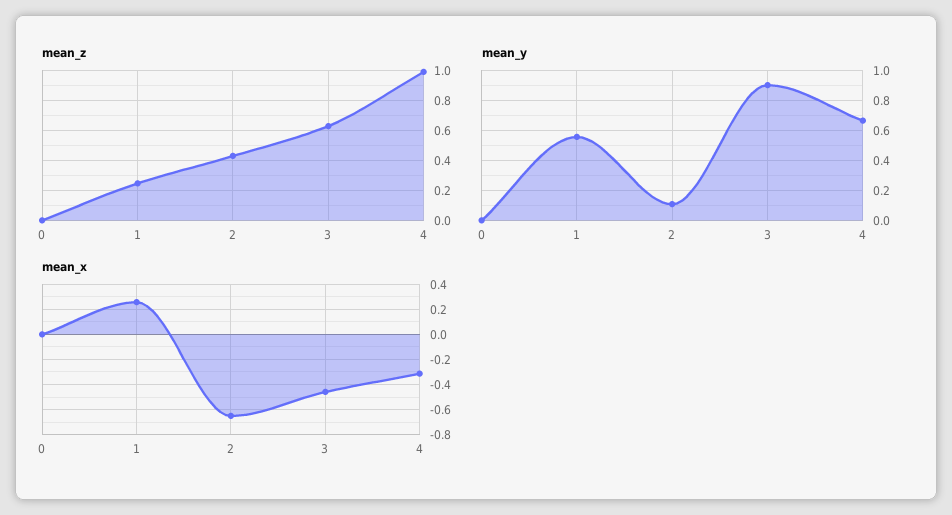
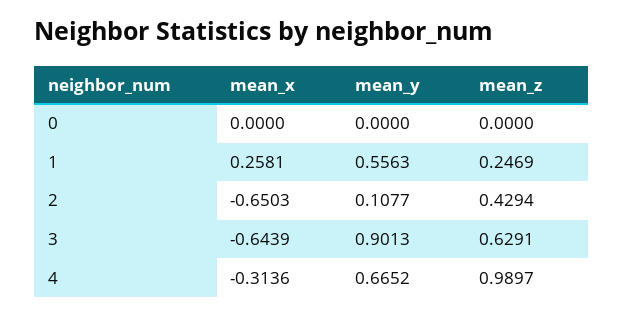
mean_x, 3: -0.45 -> -0.6439

